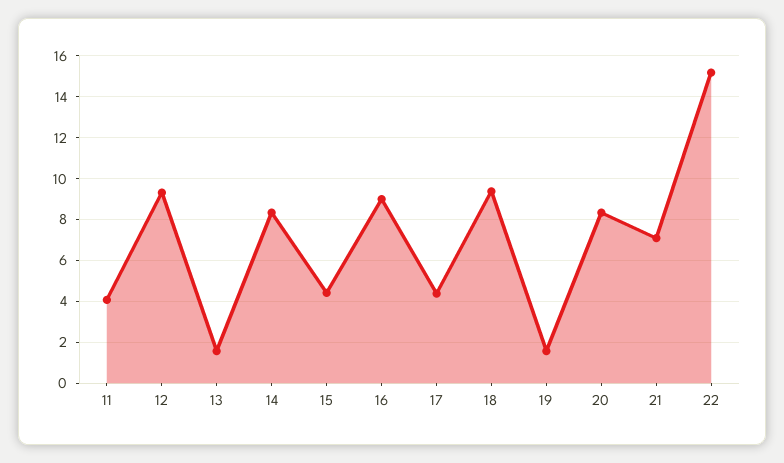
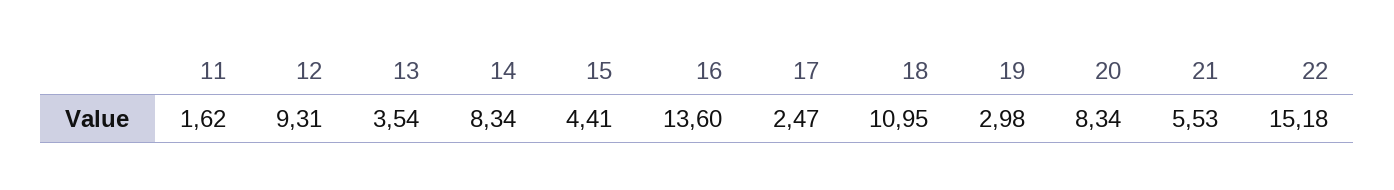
11: 4 -> 1.62
13: 1.5 -> 3.54
16: 9 -> 13.6
17: 4.5 -> 2.47
18: 9.5 -> 10.95
19: 1.5 -> 2.98
21: 7 -> 5.53

